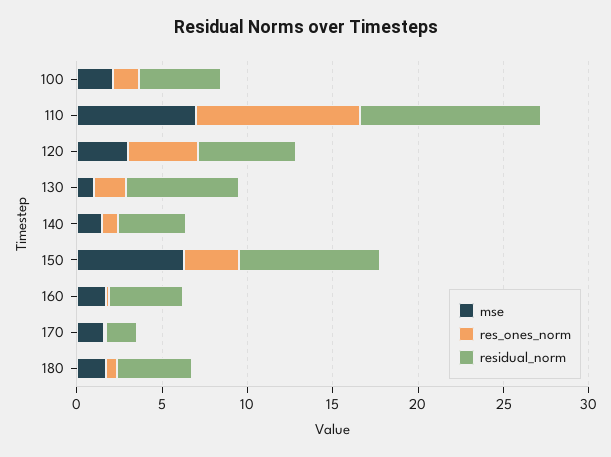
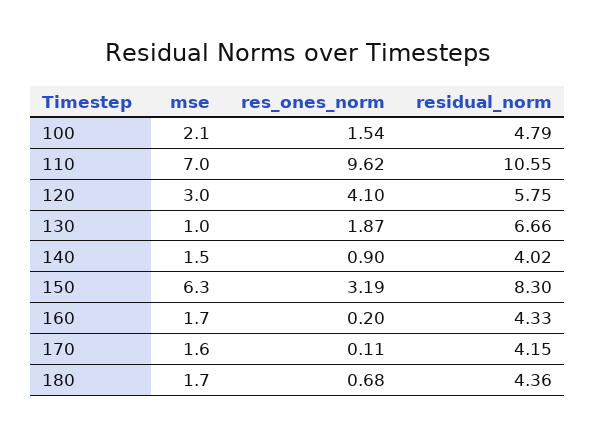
residual_norm, 170: 2 -> 4.15

